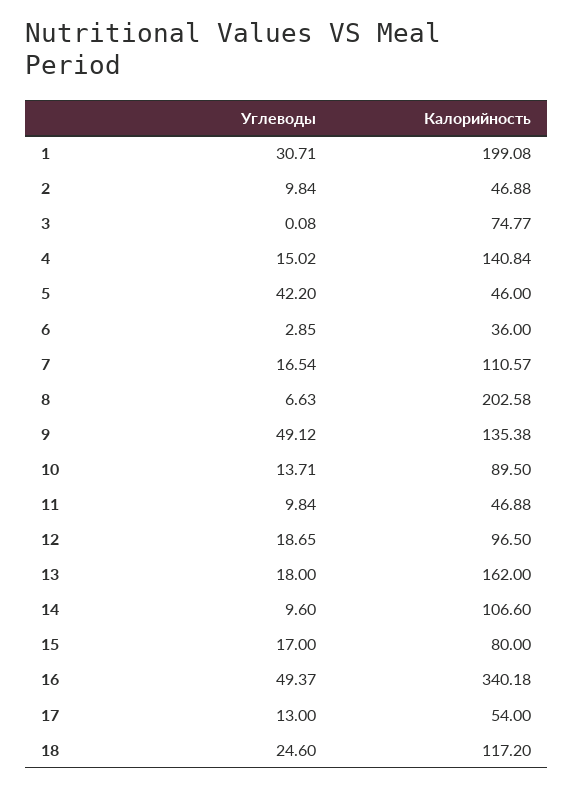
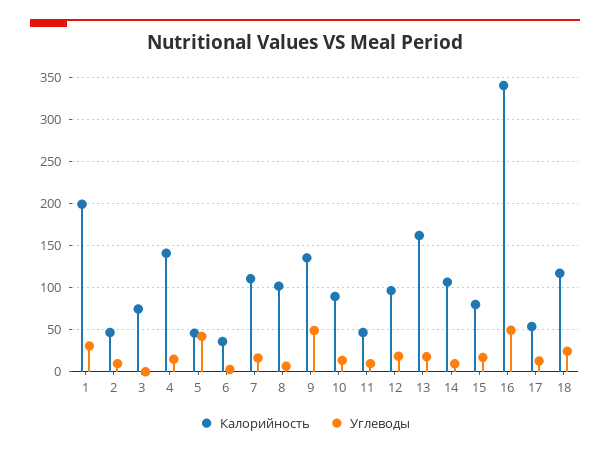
Калорийность, 8: 202.58 -> 100

